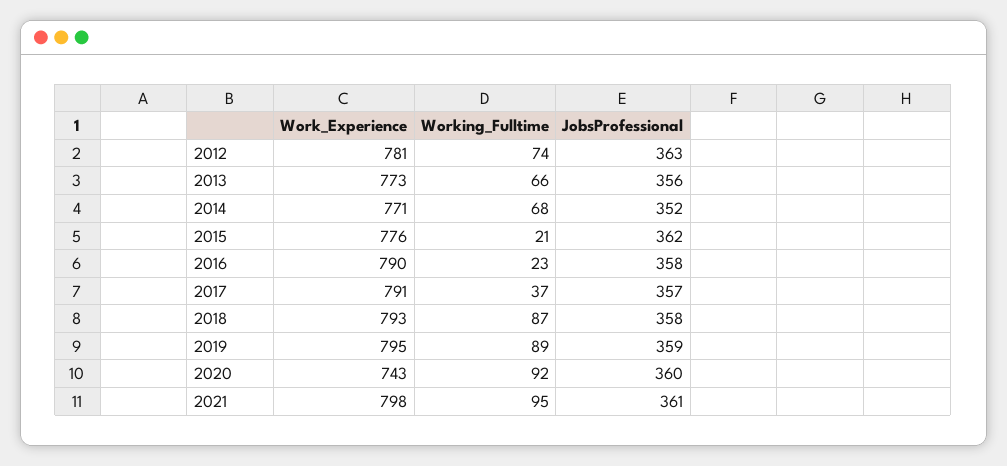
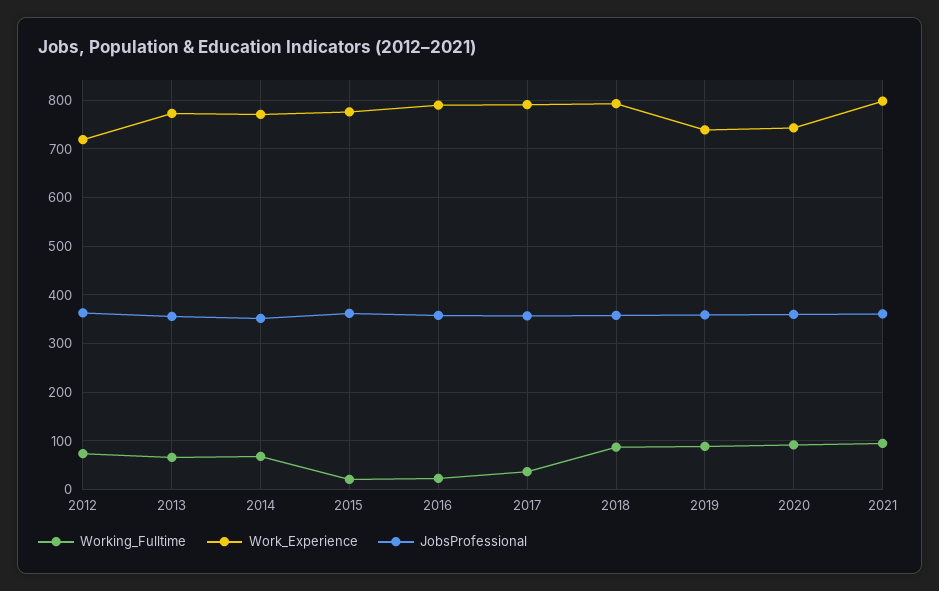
Work_Experience, 2012: 781 -> 720
Work_Experience, 2019: 795 -> 740

